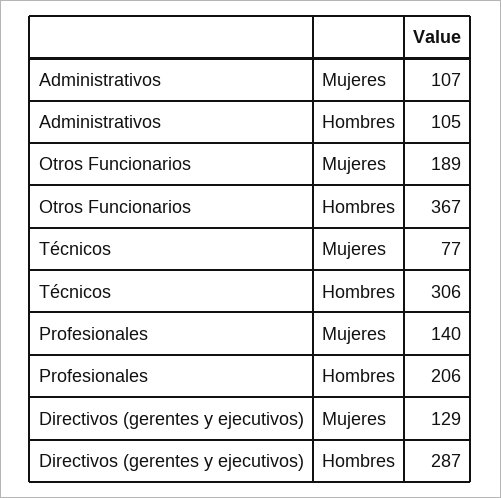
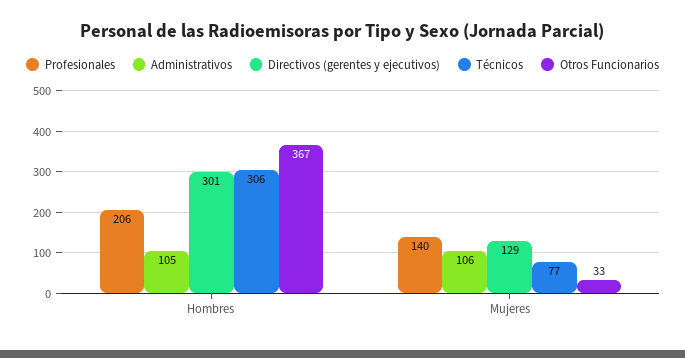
Administrativos, Mujeres: 107 -> 106
Otros Funcionarios, Mujeres: 189 -> 33
Directivos (gerentes y ejecutivos), Hombres: 287 -> 301

